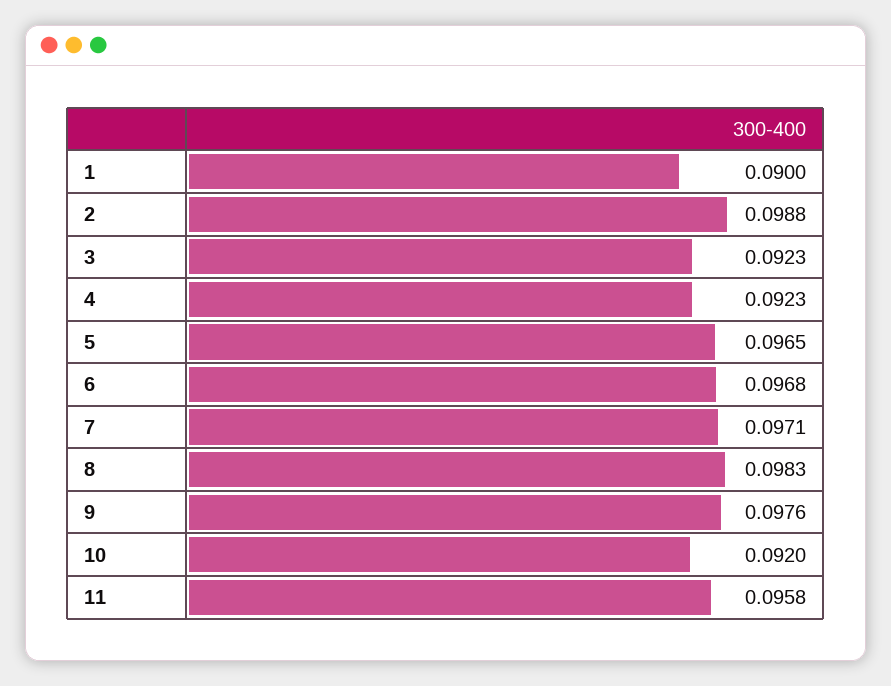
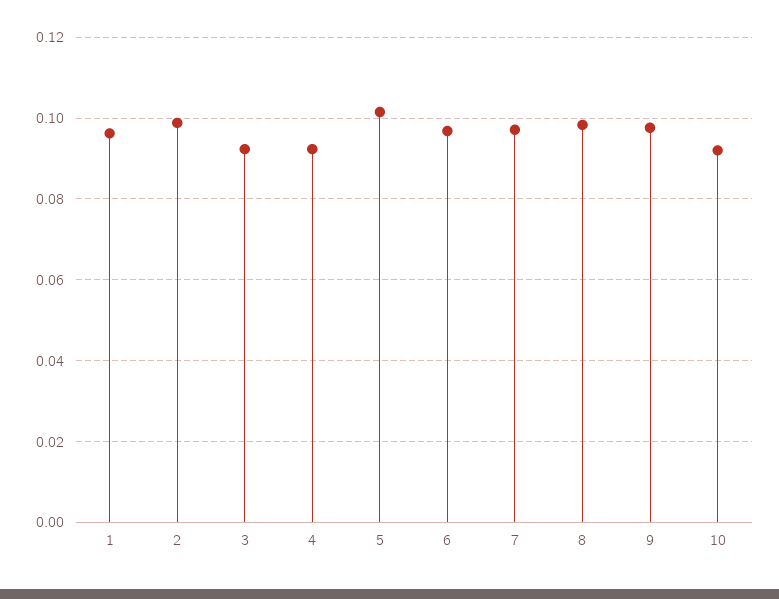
1: 0.09 -> 0.096
5: 0.0965 -> 0.102
11: 0.0958 -> none

